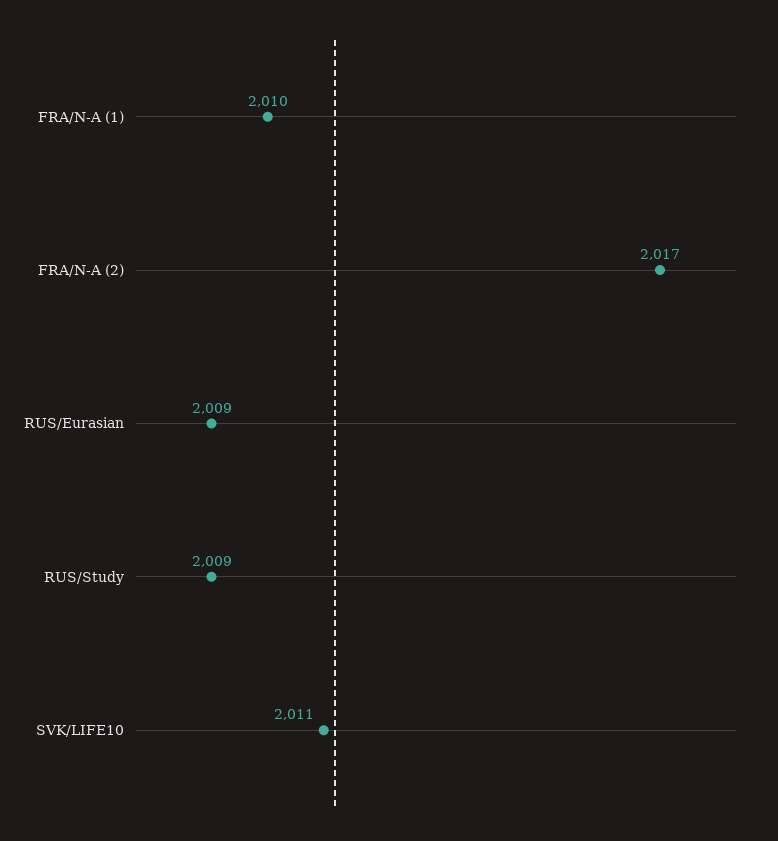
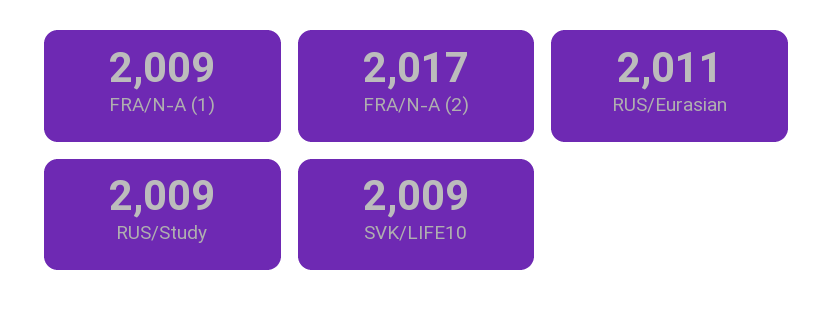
FRA/N-A (1): 2010 -> 2009
RUS/Eurasian: 2009 -> 2011
SVK/LIFE10: 2011 -> 2009

